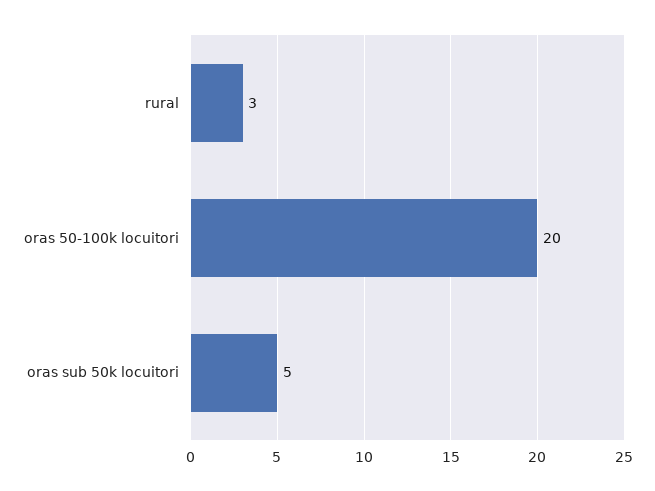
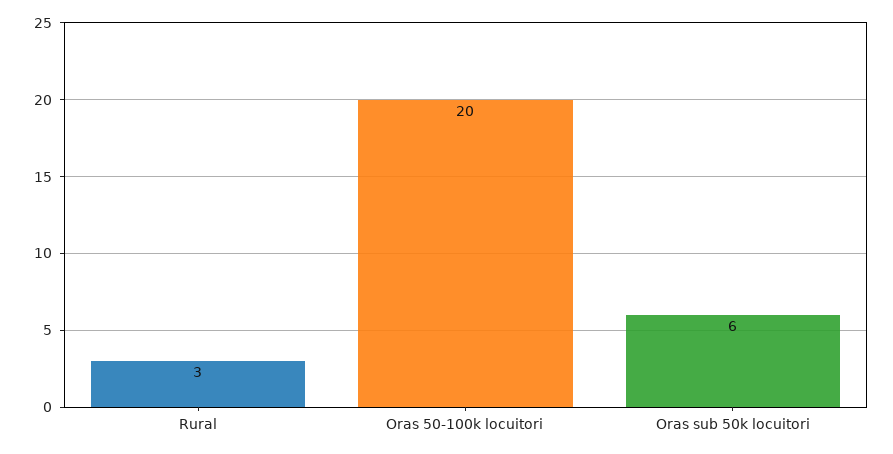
oras sub 50k locuitori: 5 -> 6

